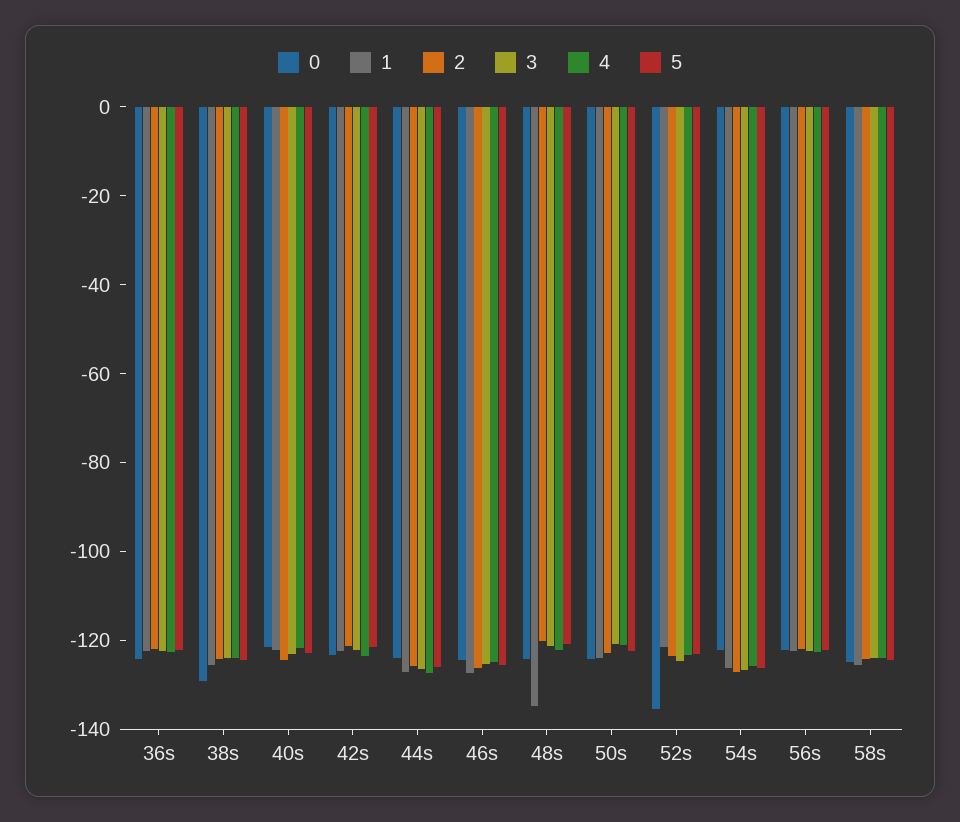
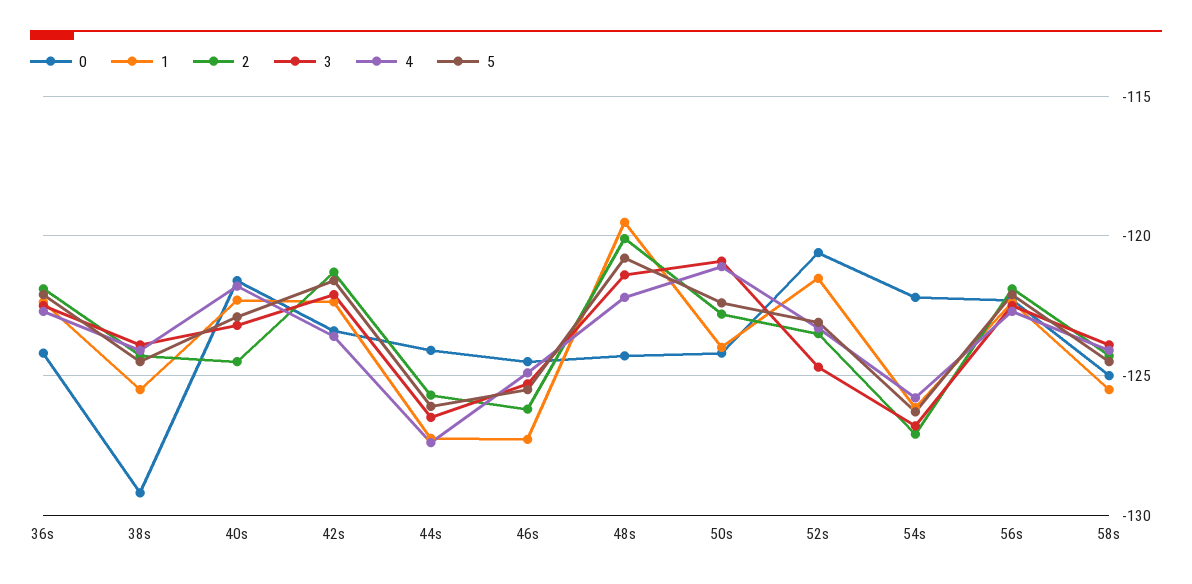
1, 48s: -135 -> -119.5
0, 52s: -135 -> -120.5

